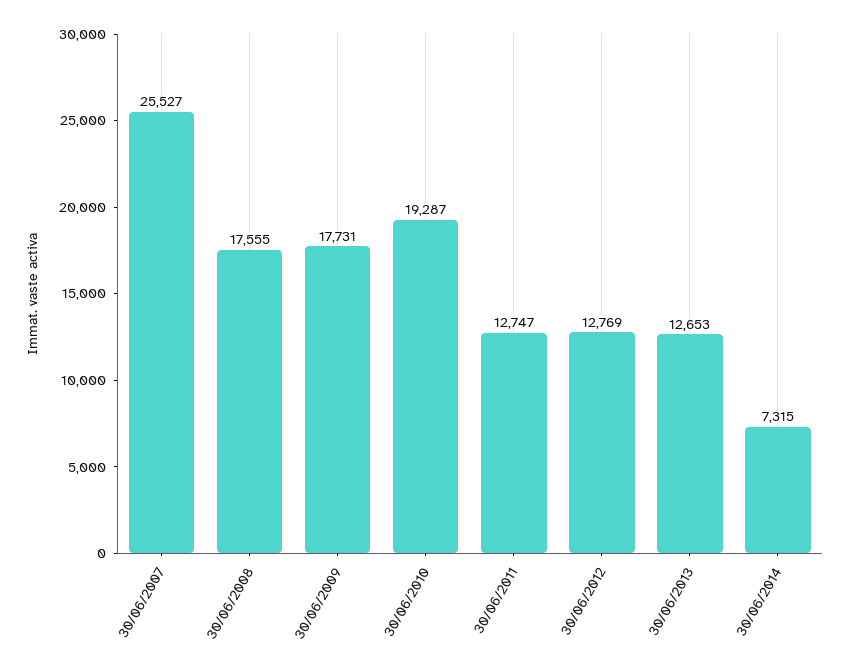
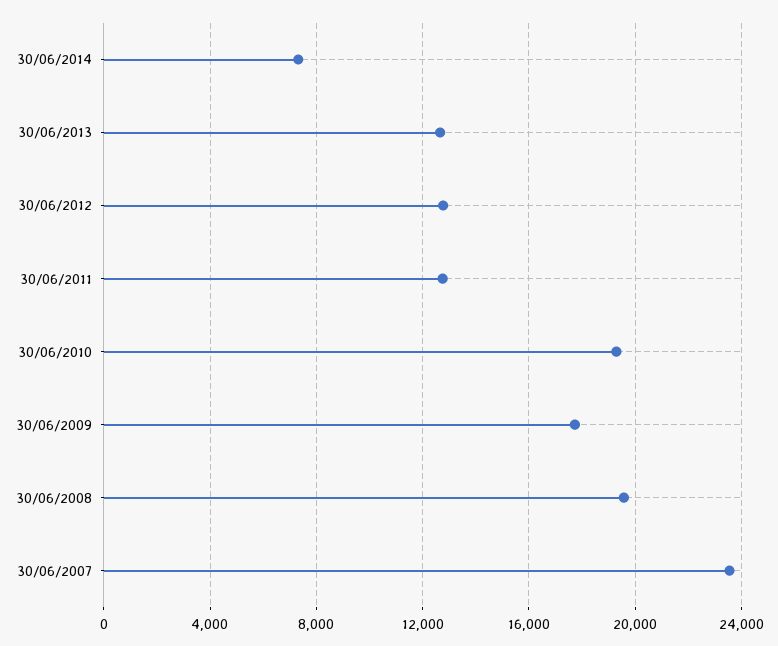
30/06/2007: 25527 -> 23500
30/06/2008: 17555 -> 19500

